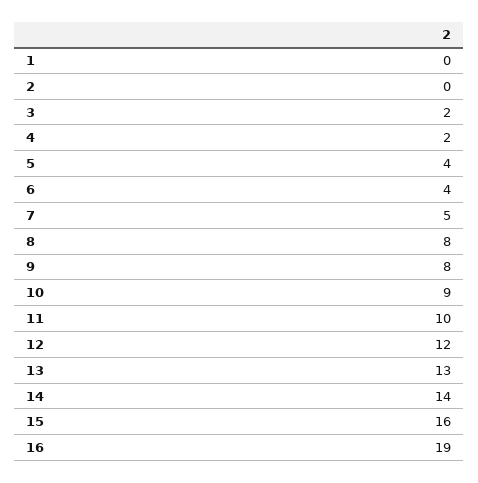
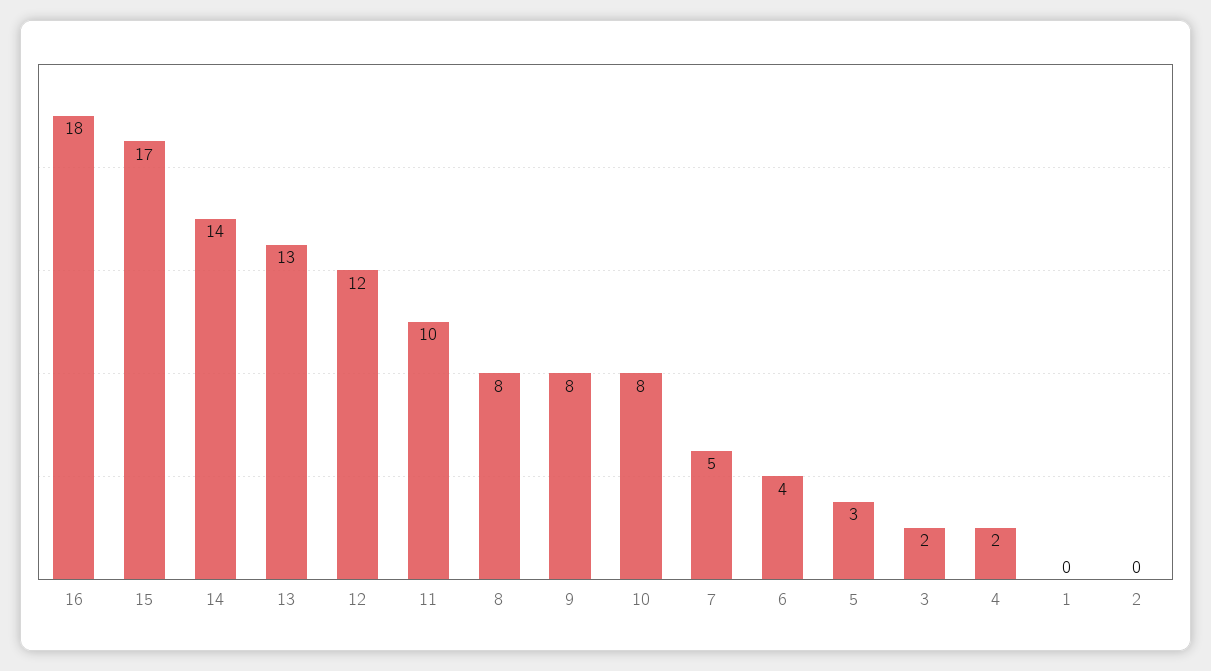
5: 4 -> 3
10: 9 -> 8
15: 16 -> 17
16: 19 -> 18

